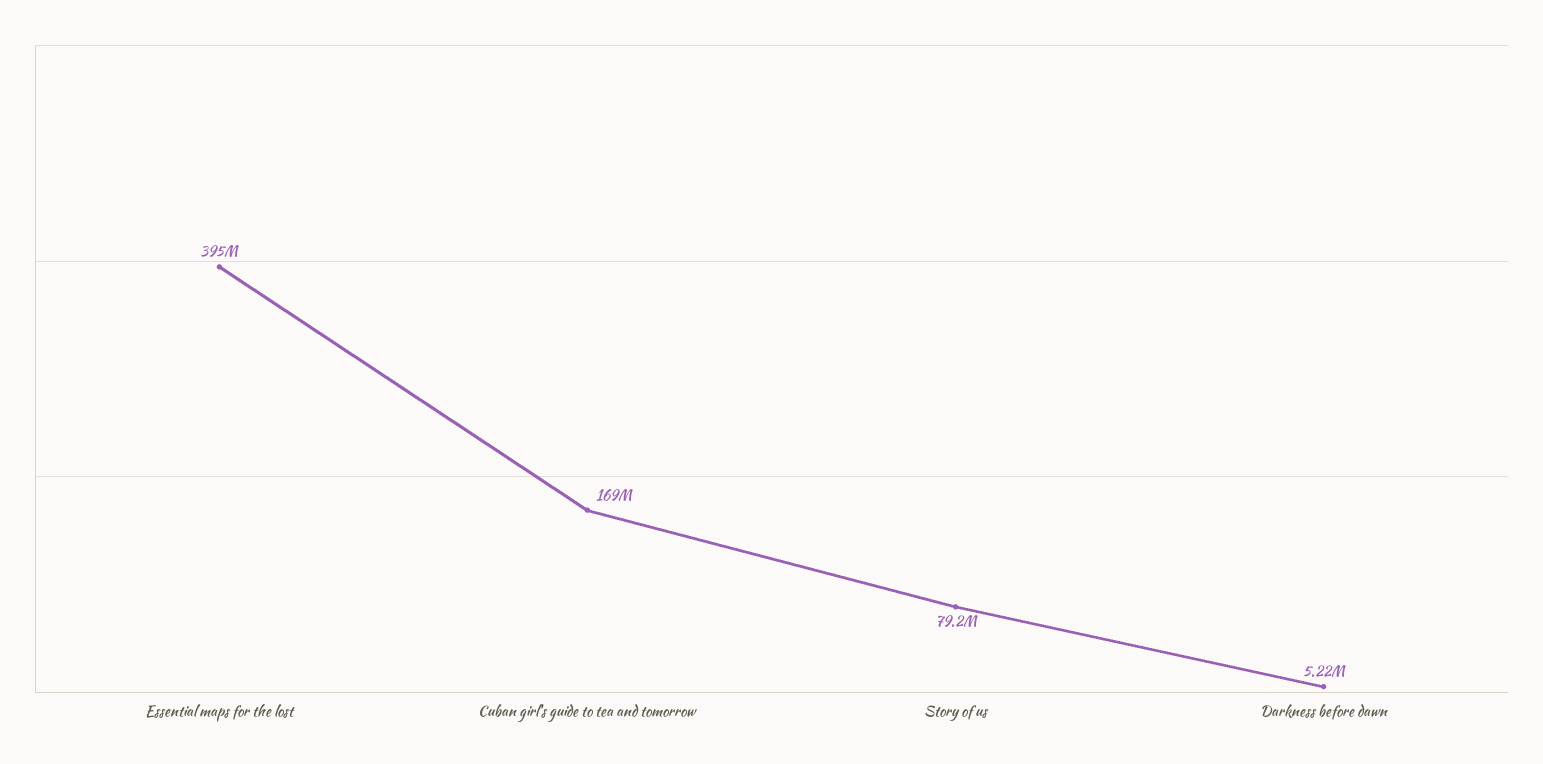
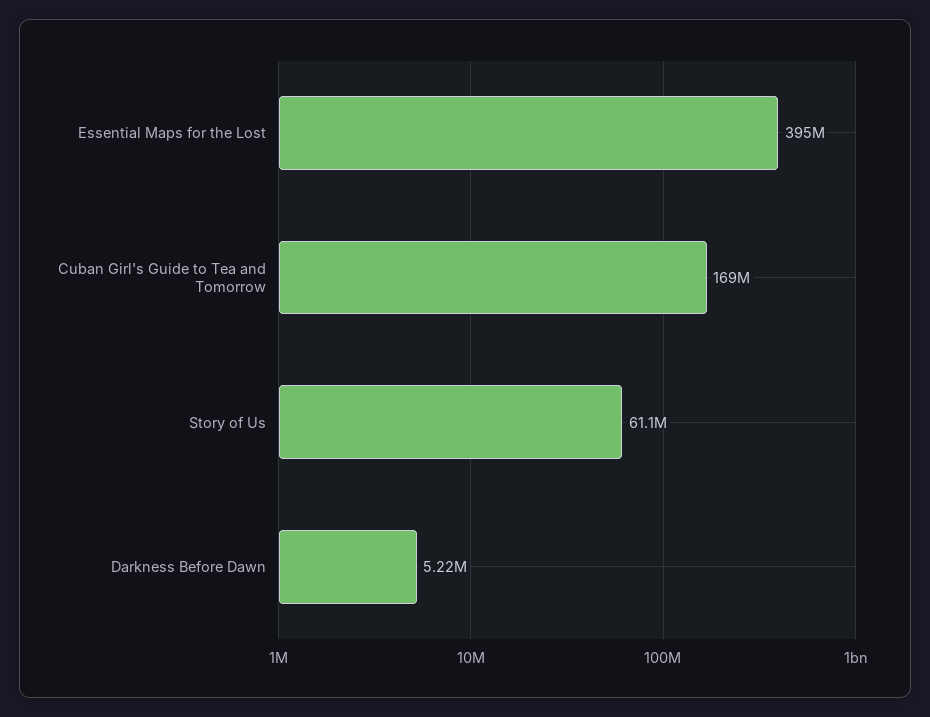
Story of us: 79200000 -> 61100000

